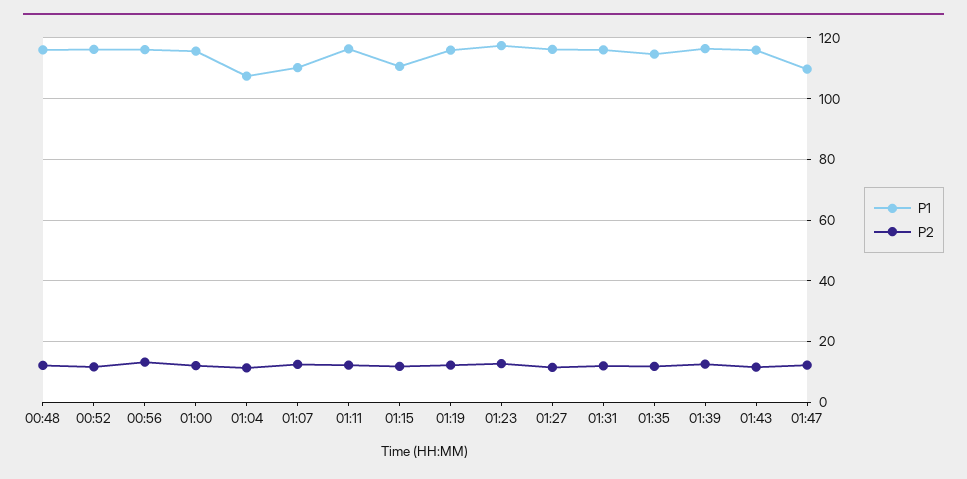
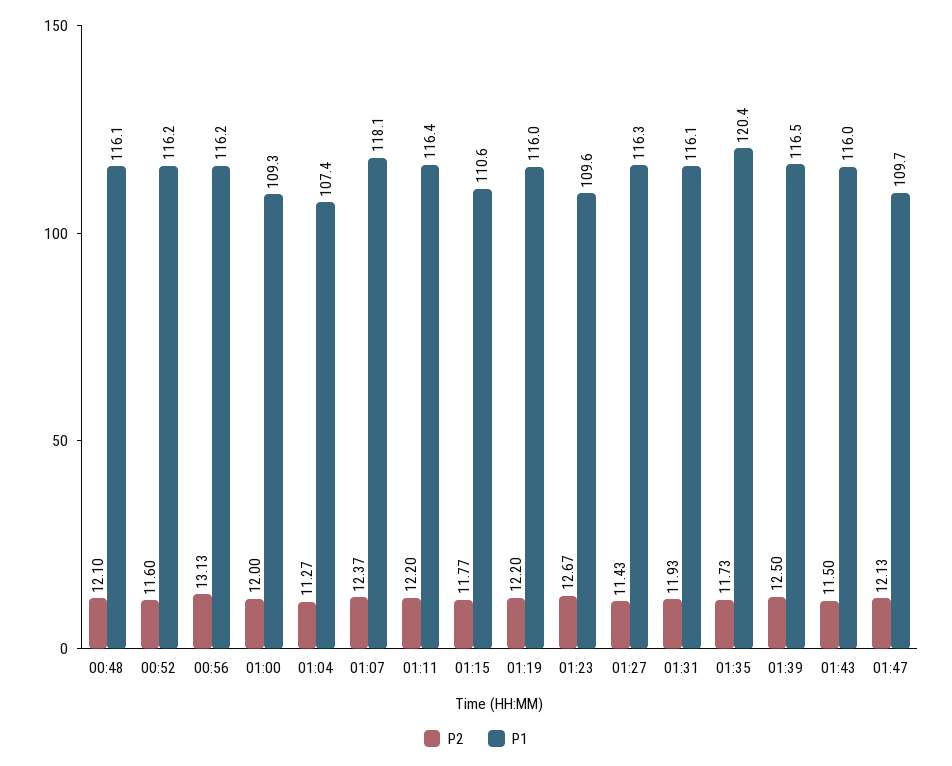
P1, 01:00: 116 -> 109.3
P1, 01:07: 110 -> 118.1
P1, 01:23: 118 -> 109.6
P1, 01:35: 114 -> 120.4

